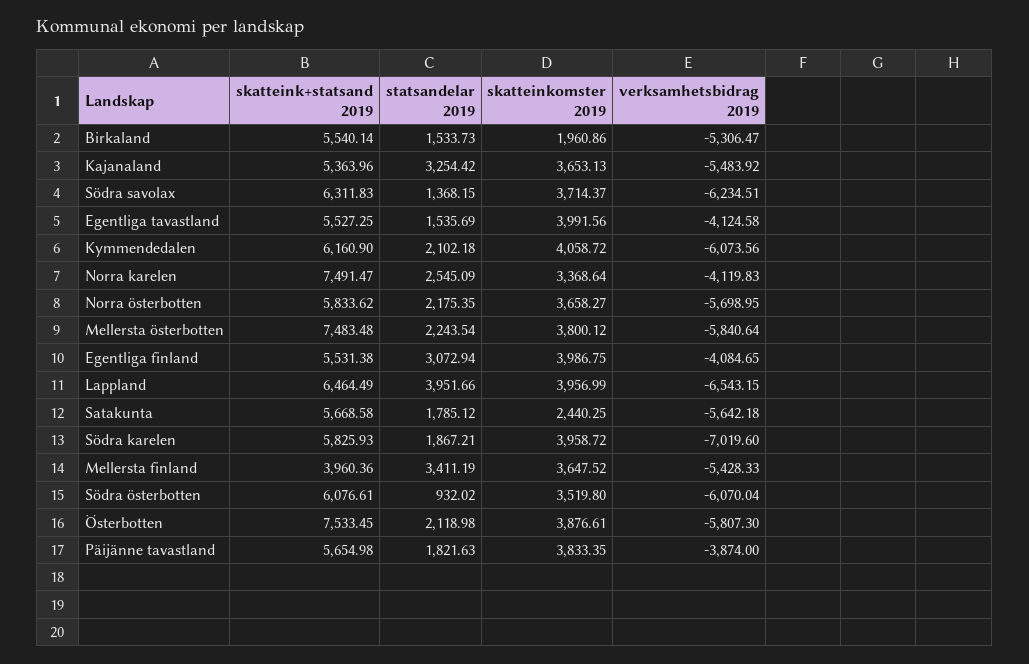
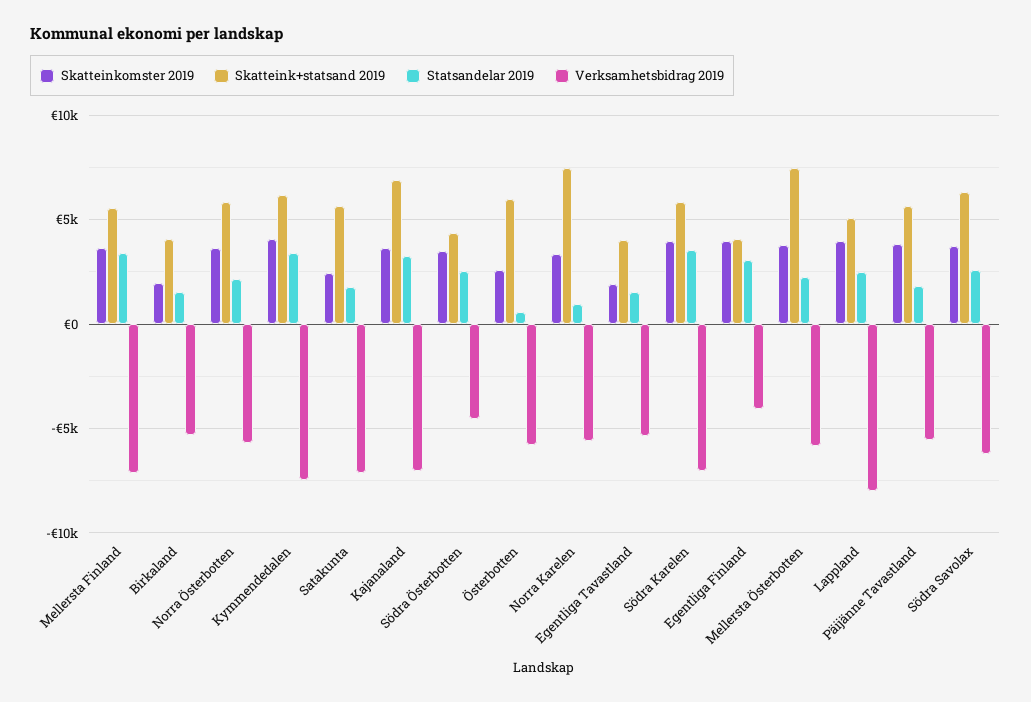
skatteink+statsand 2019, Birkaland: 5540.14 -> 4000
skatteink+statsand 2019, Kajanaland: 5363.96 -> 7000
verksamhetsbidrag 2019, Kajanaland: -5483.92 -> -7000
statsandelar 2019, Södra savolax: 1368.15 -> 2500
skatteink+statsand 2019, Egentliga tavastland: 5527.25 -> 4000
skatteinkomster 2019, Egentliga tavastland: 3991.56 -> 2000
verksamhetsbidrag 2019, Egentliga tavastland: -4124.58 -> -5500
statsandelar 2019, Kymmendedalen: 2102.18 -> 3500
verksamhetsbidrag 2019, Kymmendedalen: -6073.56 -> -7500
statsandelar 2019, Norra karelen: 2545.09 -> 1000
verksamhetsbidrag 2019, Norra karelen: -4119.83 -> -5500
skatteink+statsand 2019, Egentliga finland: 5531.38 -> 4000
skatteink+statsand 2019, Lappland: 6464.49 -> 5000
statsandelar 2019, Lappland: 3951.66 -> 2500
verksamhetsbidrag 2019, Lappland: -6543.15 -> -8000
verksamhetsbidrag 2019, Satakunta: -5642.18 -> -7000
statsandelar 2019, Södra karelen: 1867.21 -> 3500
skatteink+statsand 2019, Mellersta finland: 3960.36 -> 5500
verksamhetsbidrag 2019, Mellersta finland: -5428.33 -> -7000
skatteink+statsand 2019, Södra österbotten: 6076.61 -> 4500
statsandelar 2019, Södra österbotten: 932.02 -> 2500
verksamhetsbidrag 2019, Södra österbotten: -6070.04 -> -4500
skatteink+statsand 2019, Österbotten: 7533.45 -> 6000
statsandelar 2019, Österbotten: 2118.98 -> 500
skatteinkomster 2019, Österbotten: 3876.61 -> 2500
verksamhetsbidrag 2019, Päijänne tavastland: -3874 -> -5500

